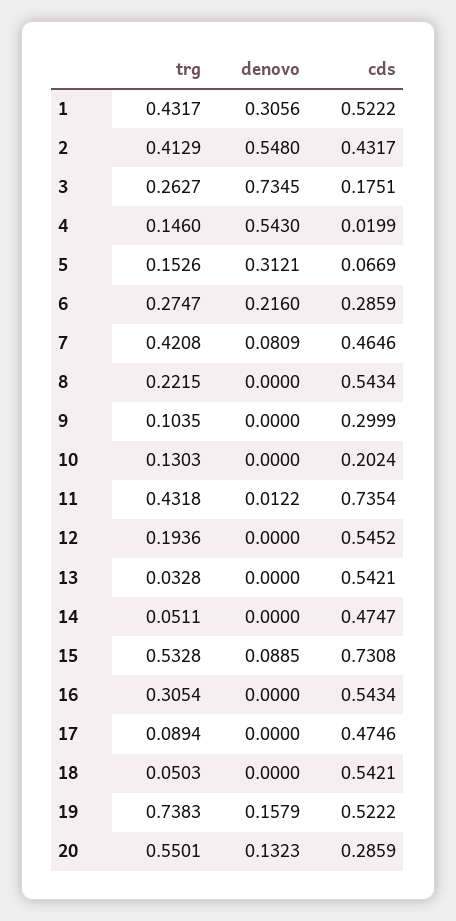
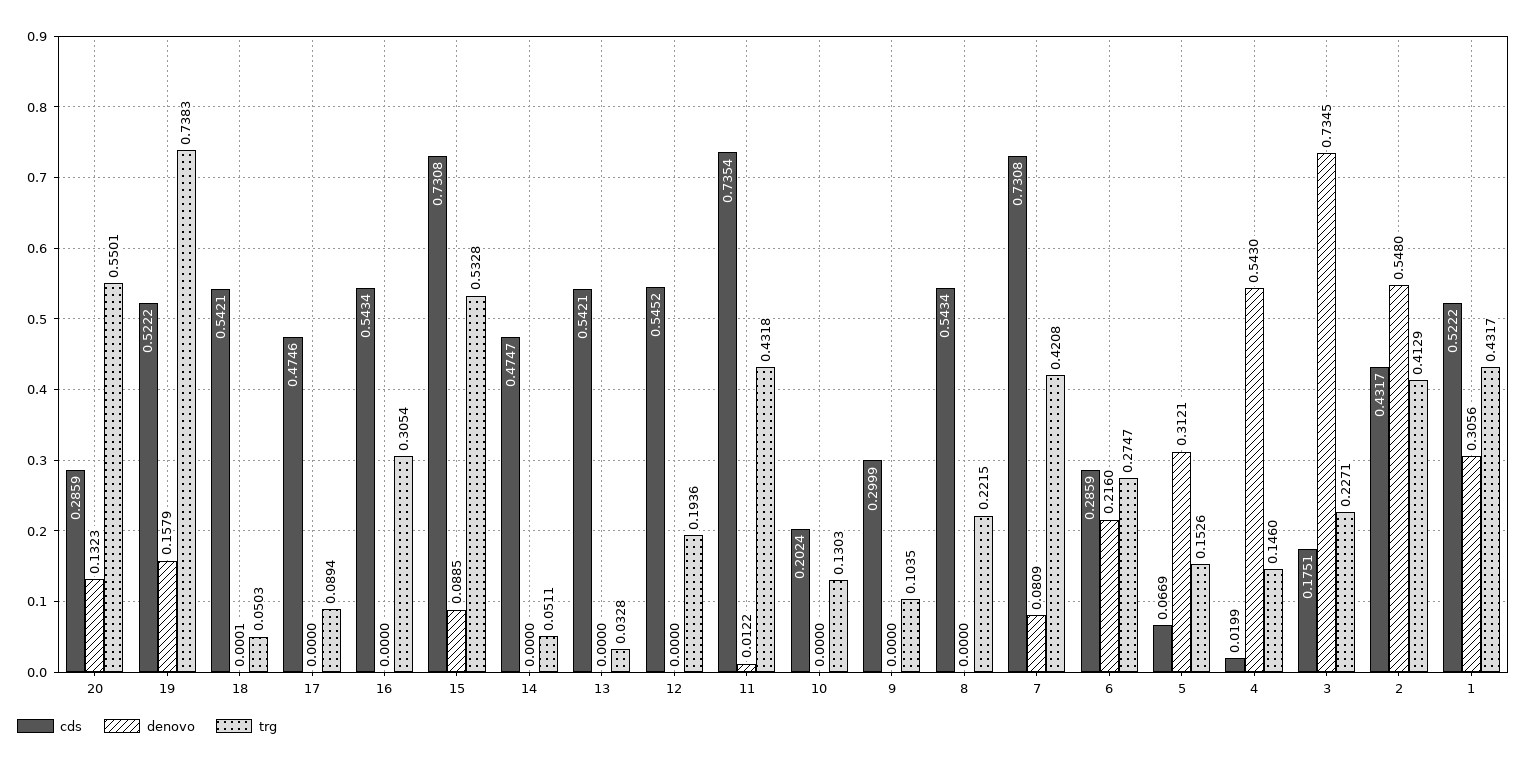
trg, 3: 0.2627 -> 0.2271
cds, 7: 0.4646 -> 0.7308
denovo, 18: 0 -> 0.0001

